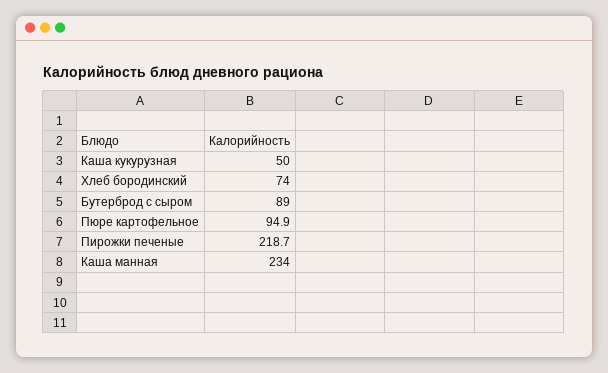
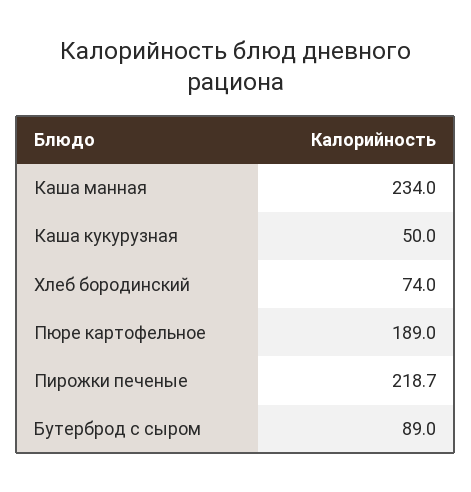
Пюре картофельное: 94.9 -> 189

